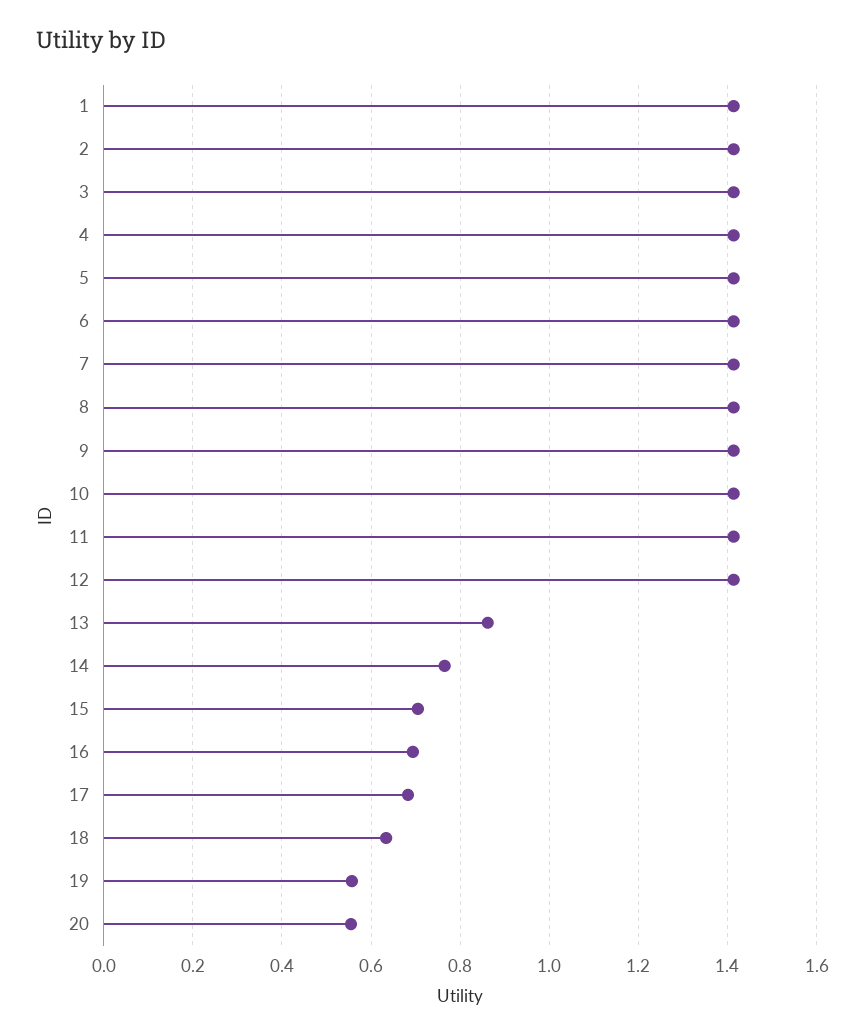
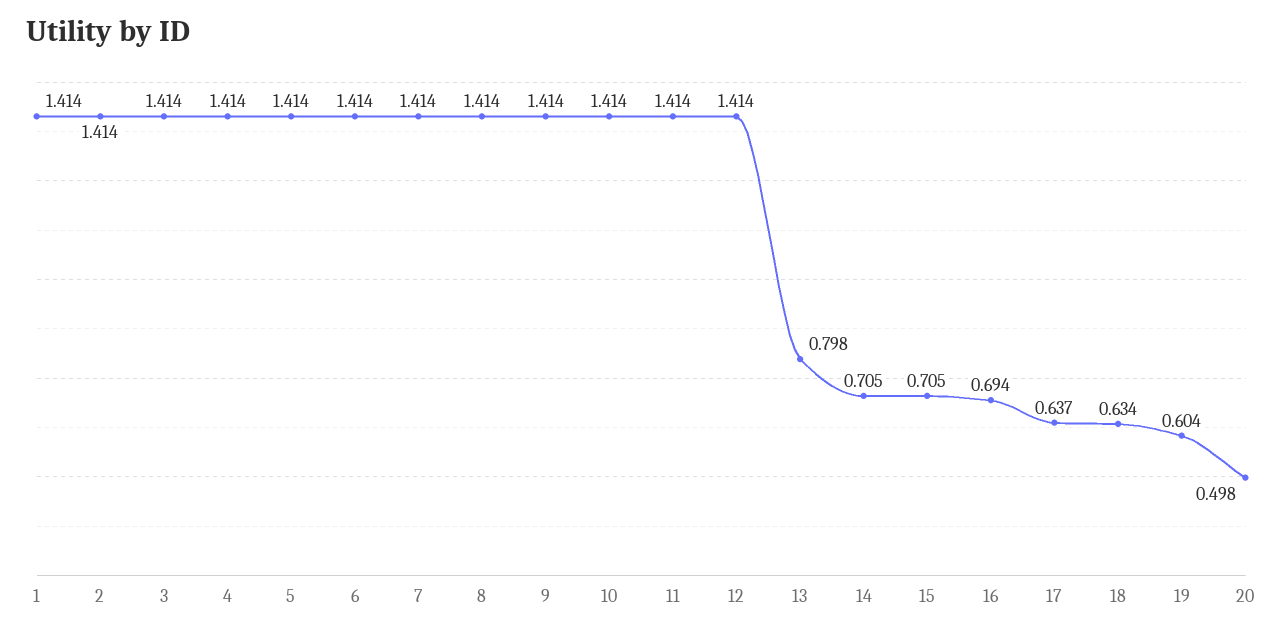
13: 0.86 -> 0.798
14: 0.76 -> 0.705
17: 0.68 -> 0.637
19: 0.56 -> 0.604
20: 0.56 -> 0.498

